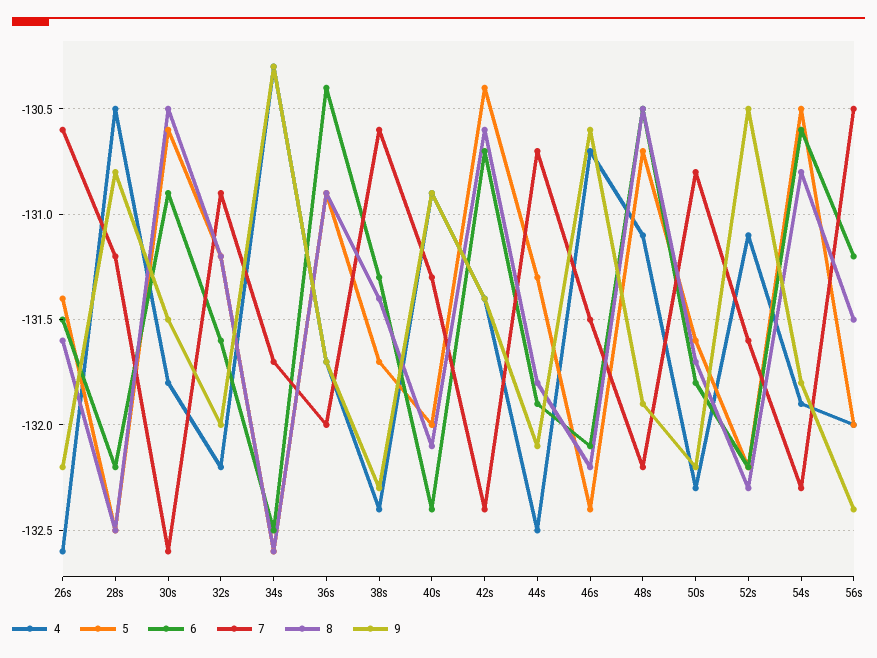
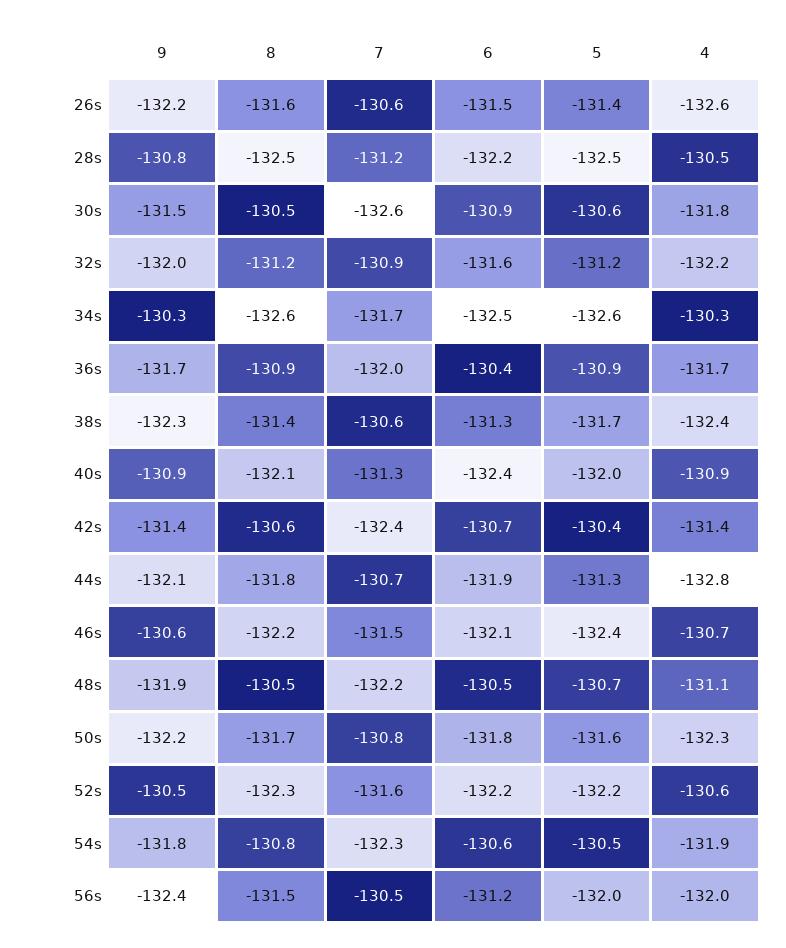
4, 44s: -132.5 -> -132.8
4, 52s: -131.1 -> -130.6

